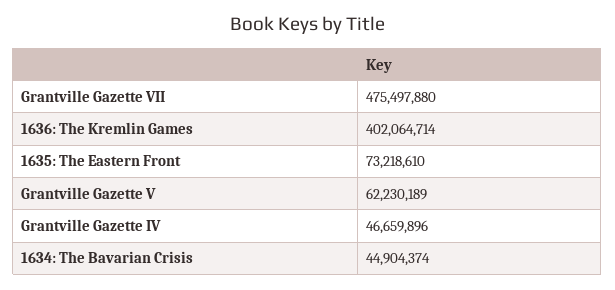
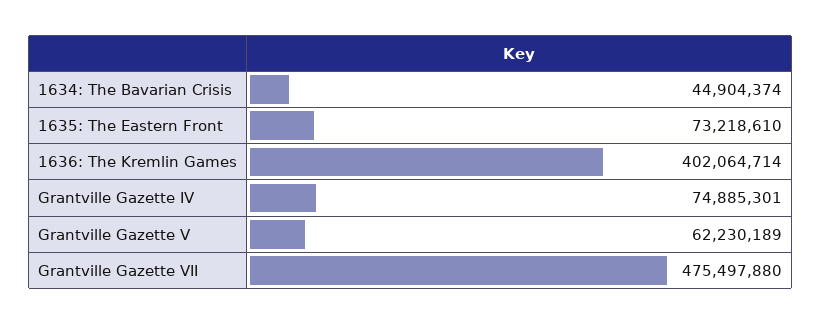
Grantville Gazette IV: 46659896 -> 74885301

